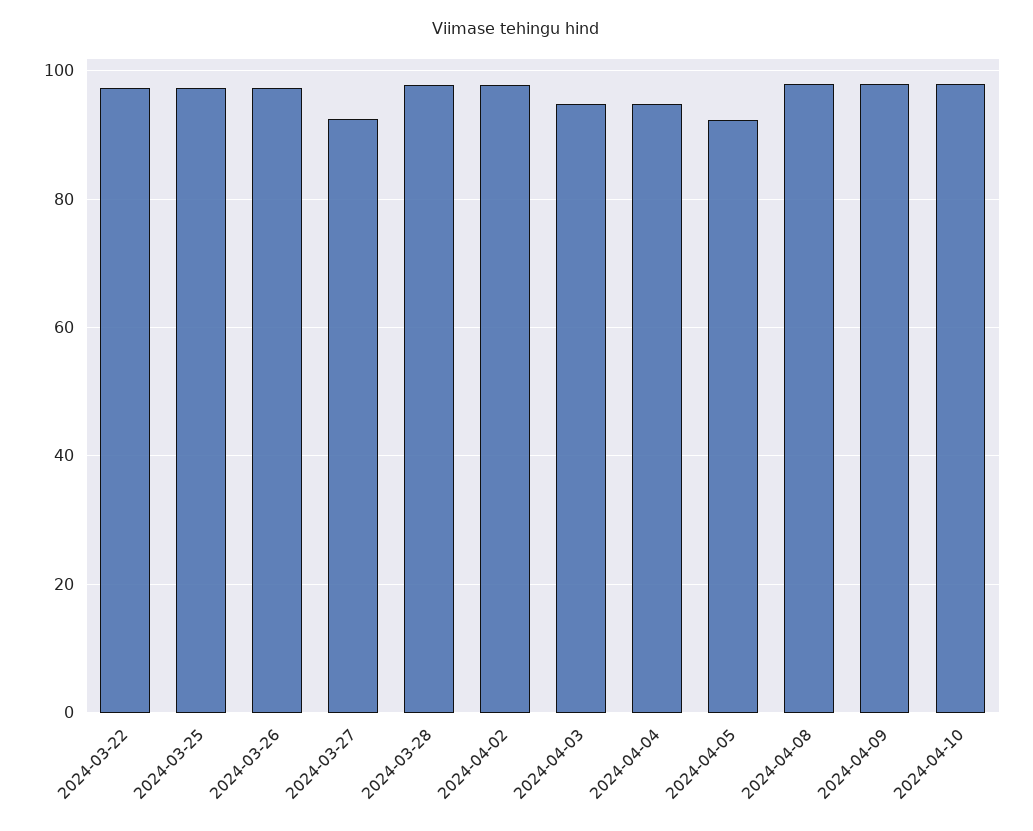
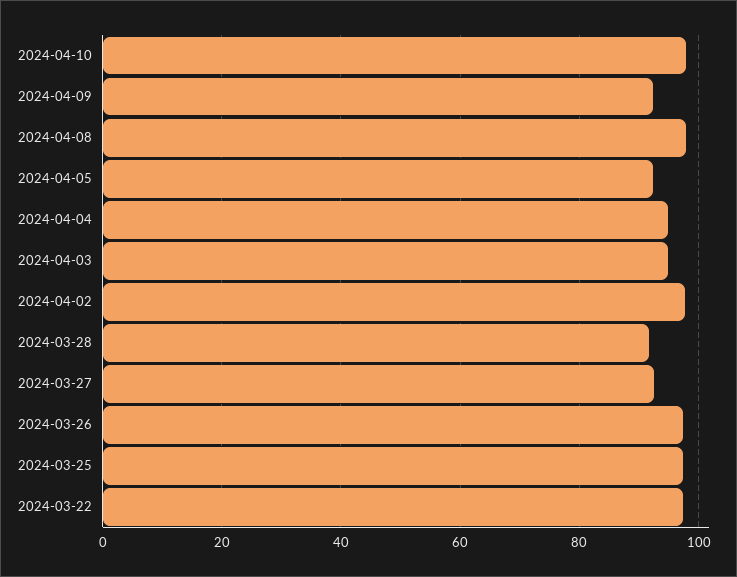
2024-03-28: 98 -> 92
2024-04-09: 98 -> 92

